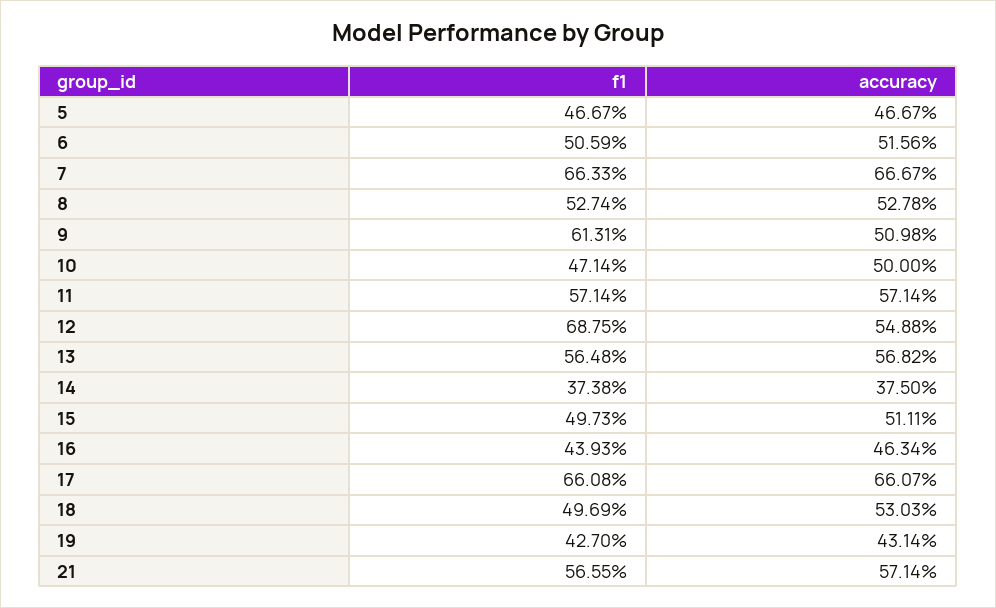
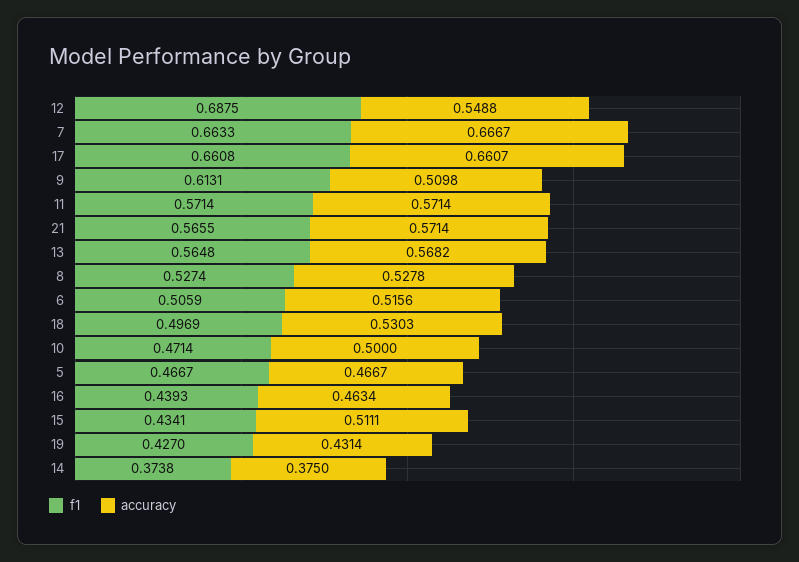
f1, 15: 0.4973 -> 0.4341

